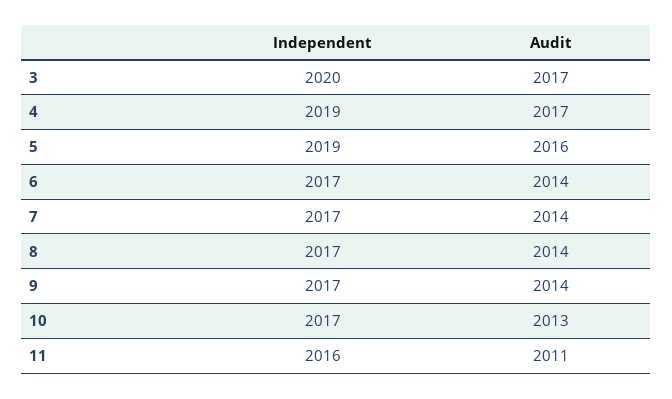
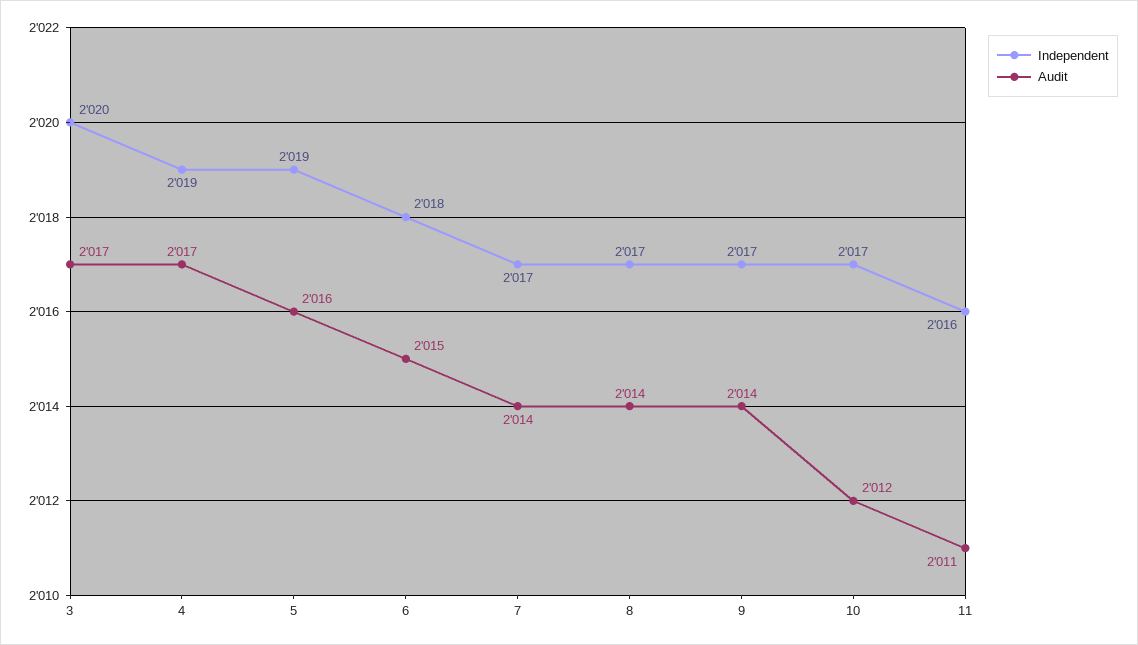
Independent, 6: 2017 -> 2018
Audit, 6: 2014 -> 2015
Audit, 10: 2013 -> 2012

